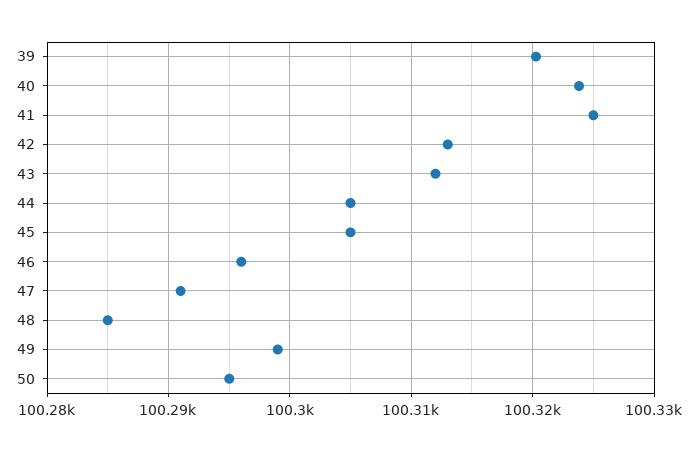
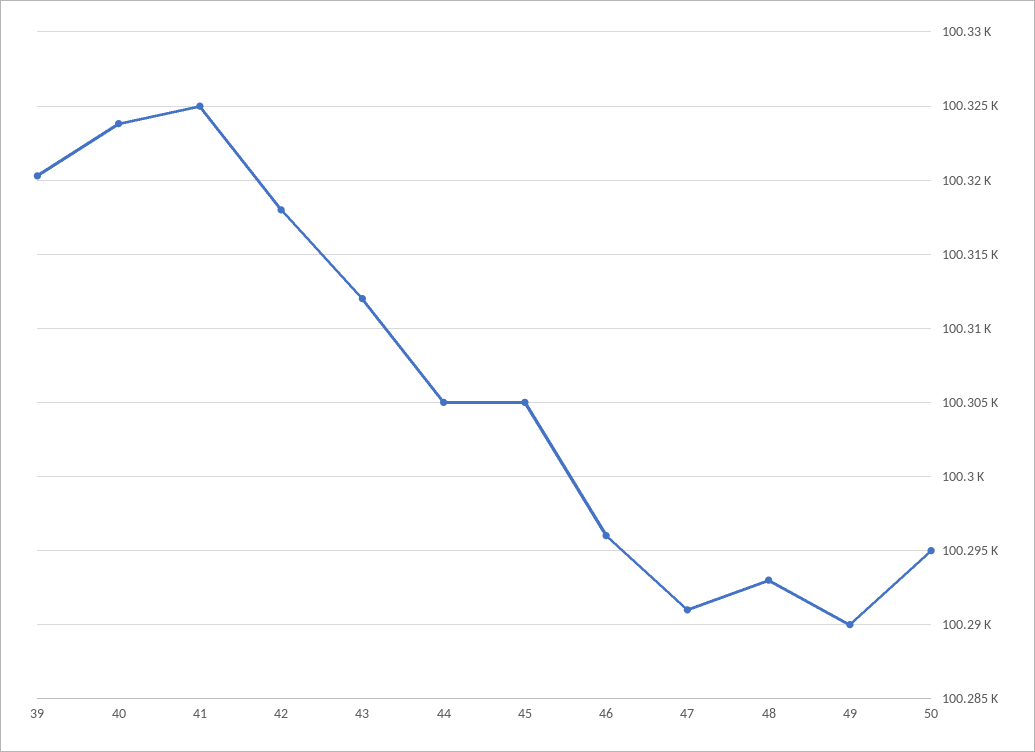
42: 100313 -> 100318
48: 100285 -> 100293
49: 100299 -> 100290

